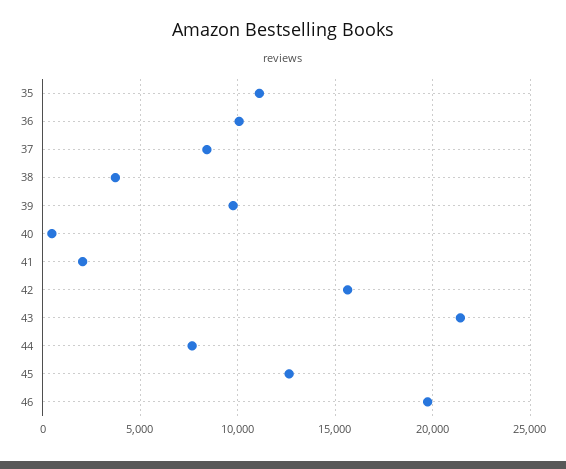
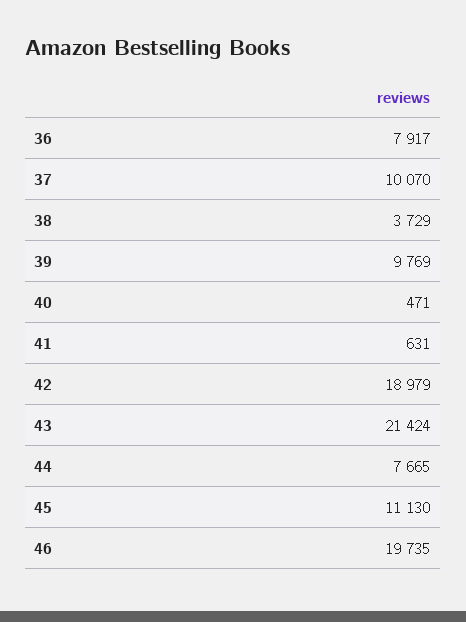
35: 11000 -> none
36: 10000 -> 7917
37: 8500 -> 10070
41: 2000 -> 631
42: 15500 -> 18979
45: 12500 -> 11130

